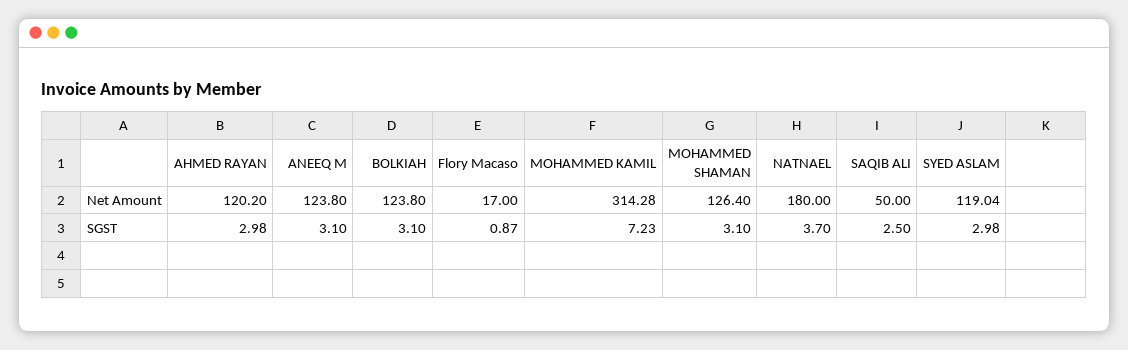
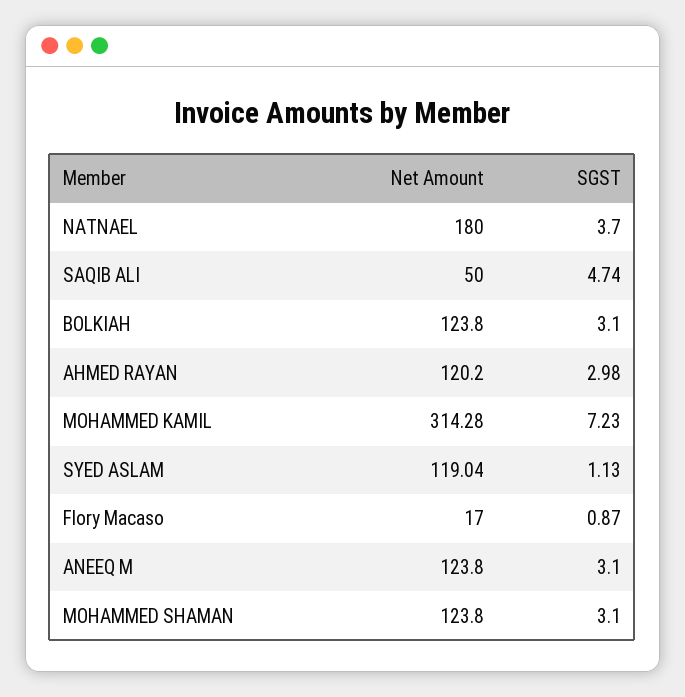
MOHAMMED SHAMAN, Net Amount: 126.4 -> 123.8
SAQIB ALI, SGST: 2.5 -> 4.74
SYED ASLAM, SGST: 2.98 -> 1.13

